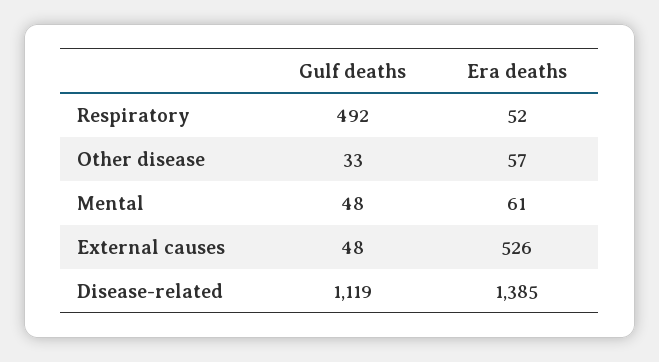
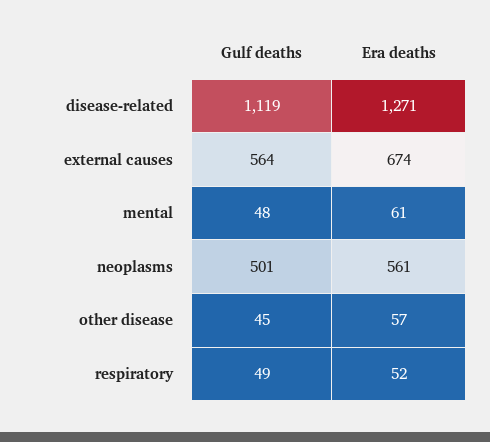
Gulf deaths, Respiratory: 492 -> 49
Gulf deaths, Other disease: 33 -> 45
Gulf deaths, External causes: 48 -> 564
Era deaths, External causes: 526 -> 674
Era deaths, Disease-related: 1385 -> 1271
Gulf deaths, neoplasms: none -> 501
Era deaths, neoplasms: none -> 561

